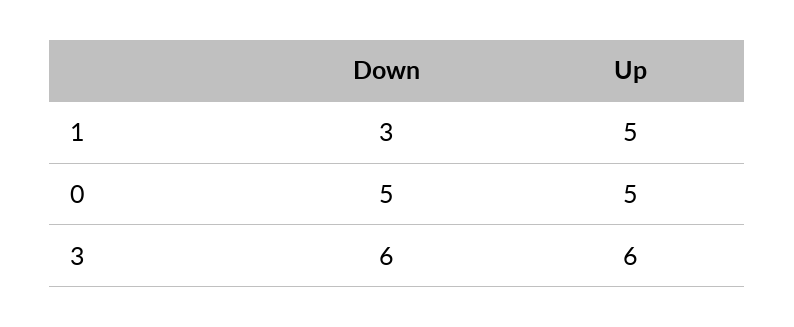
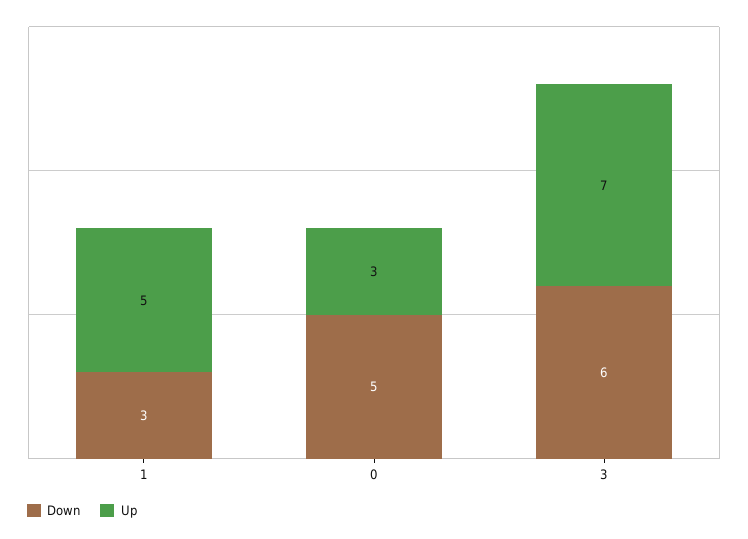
Up, 0: 5 -> 3
Up, 3: 6 -> 7

